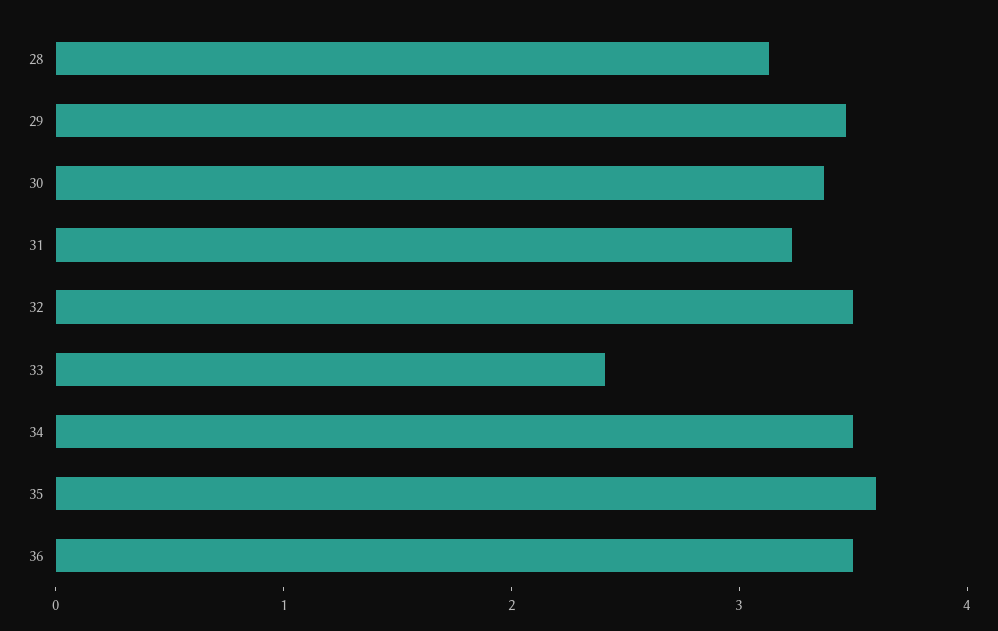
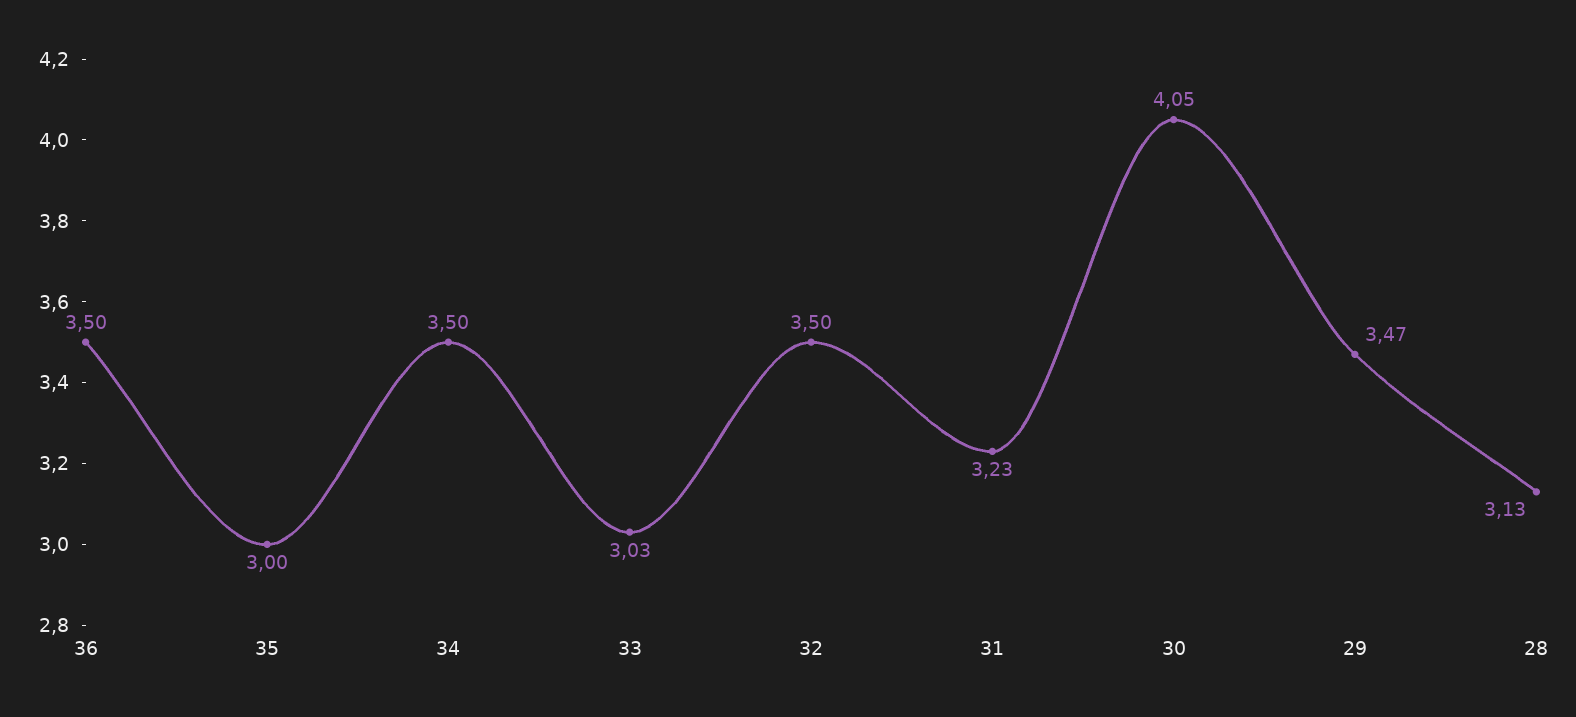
30: 3.4 -> 4.05
33: 2.4 -> 3.03
35: 3.6 -> 3

